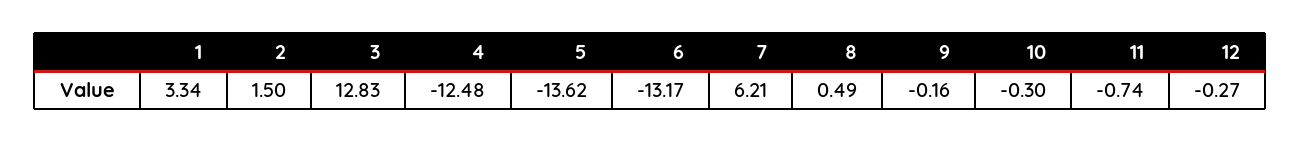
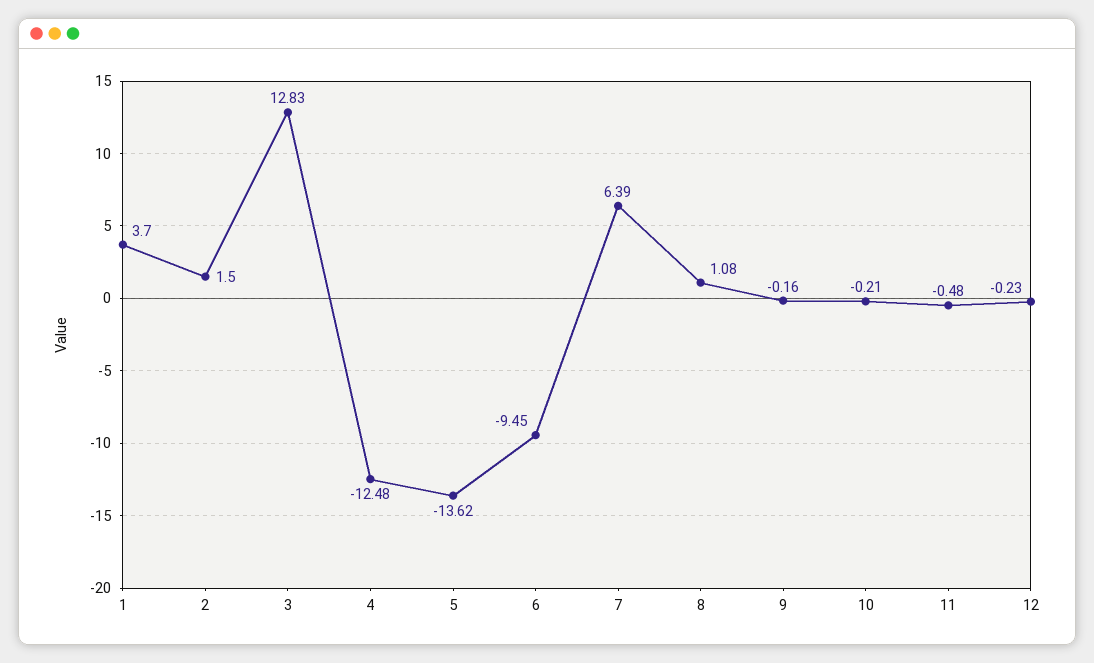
1: 3.34 -> 3.7
6: -13.17 -> -9.45
7: 6.21 -> 6.39
8: 0.49 -> 1.08
10: -0.3 -> -0.21
11: -0.74 -> -0.48
12: -0.27 -> -0.23

